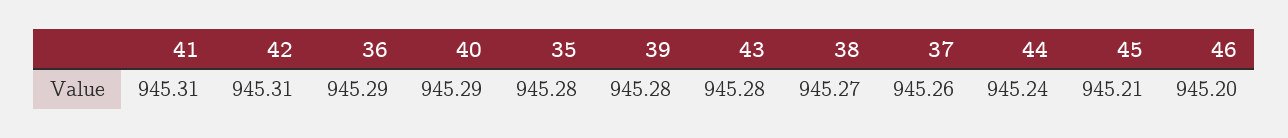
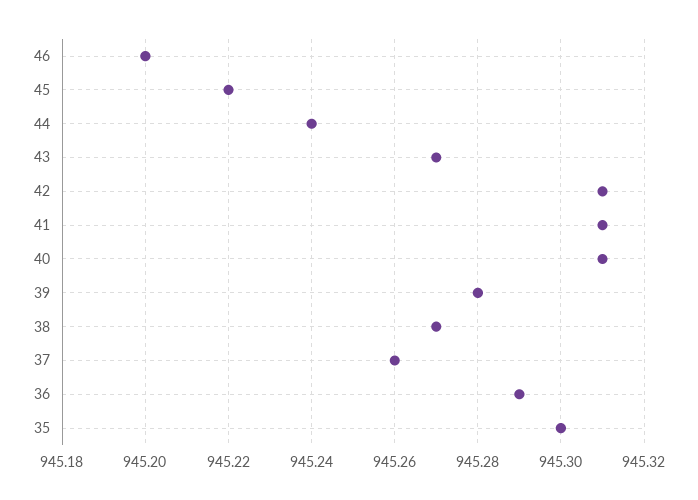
40: 945.29 -> 945.31
35: 945.28 -> 945.3
43: 945.28 -> 945.27
45: 945.21 -> 945.22

